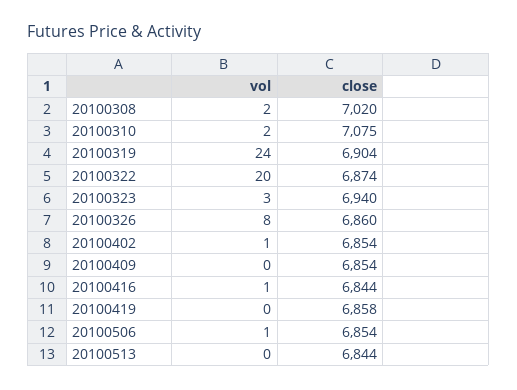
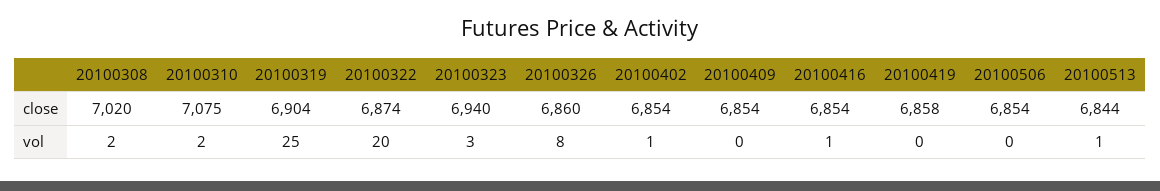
vol, 20100319: 24 -> 25
close, 20100416: 6844 -> 6854
vol, 20100506: 1 -> 0
vol, 20100513: 0 -> 1

